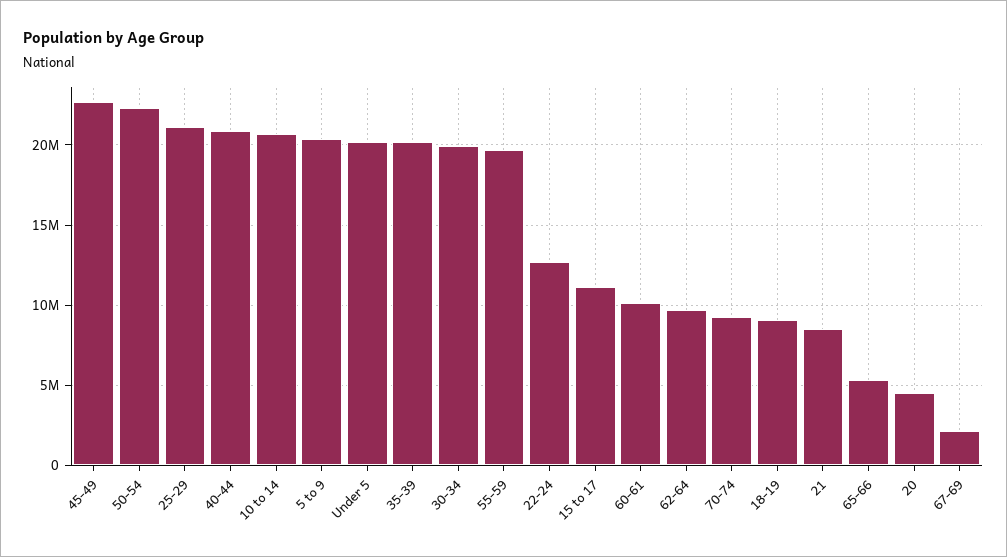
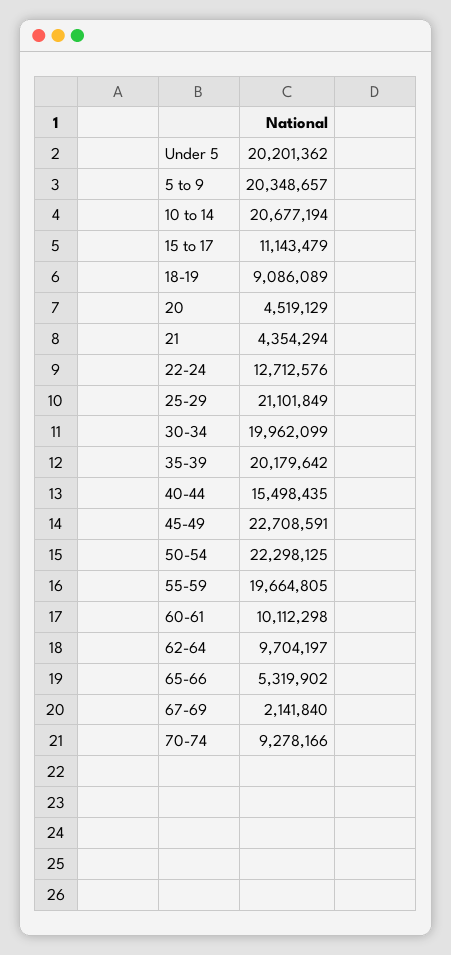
40-44: 21000000 -> 15498435
21: 8500000 -> 4354294

